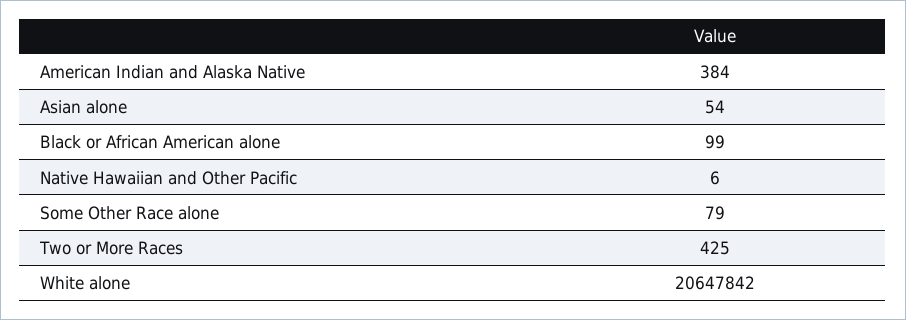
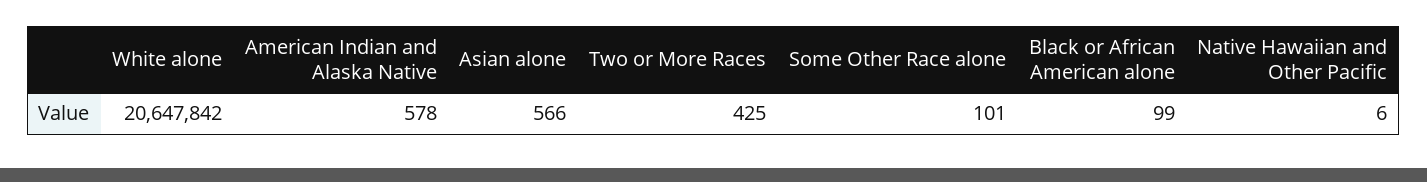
American Indian and Alaska Native: 384 -> 578
Asian alone: 54 -> 566
Some Other Race alone: 79 -> 101

